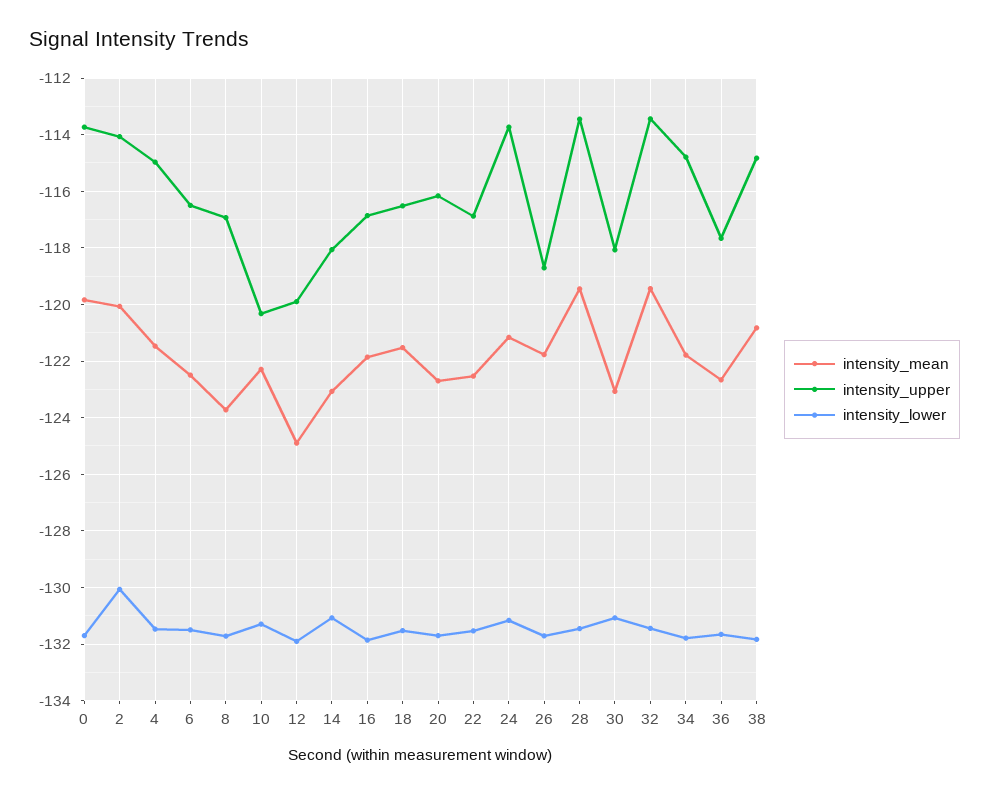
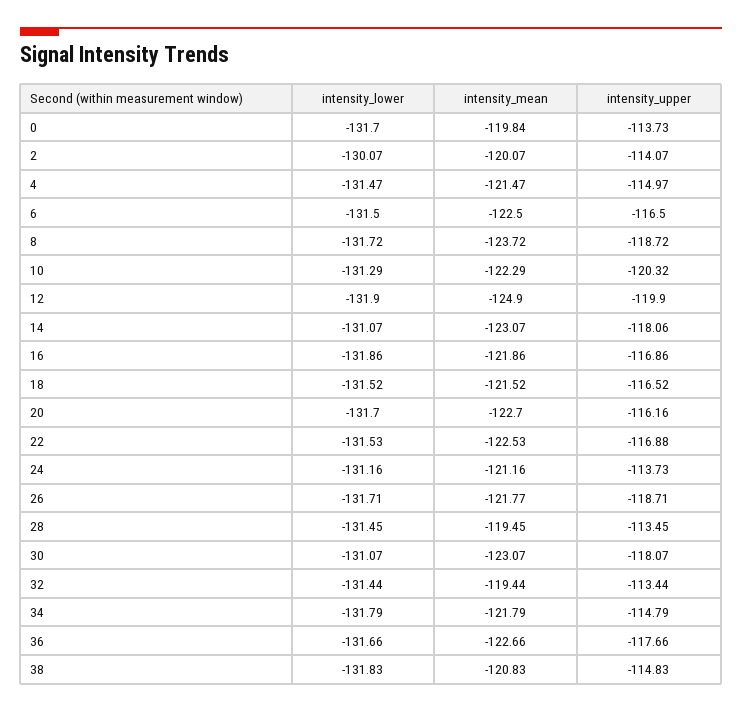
intensity_upper, 8: -117 -> -118.72

